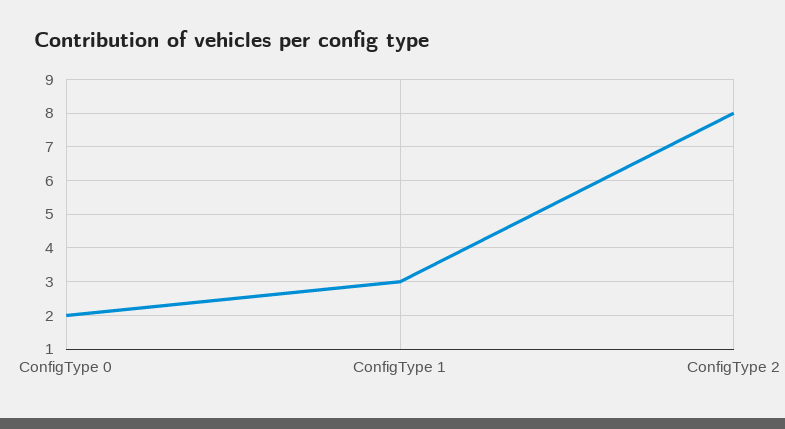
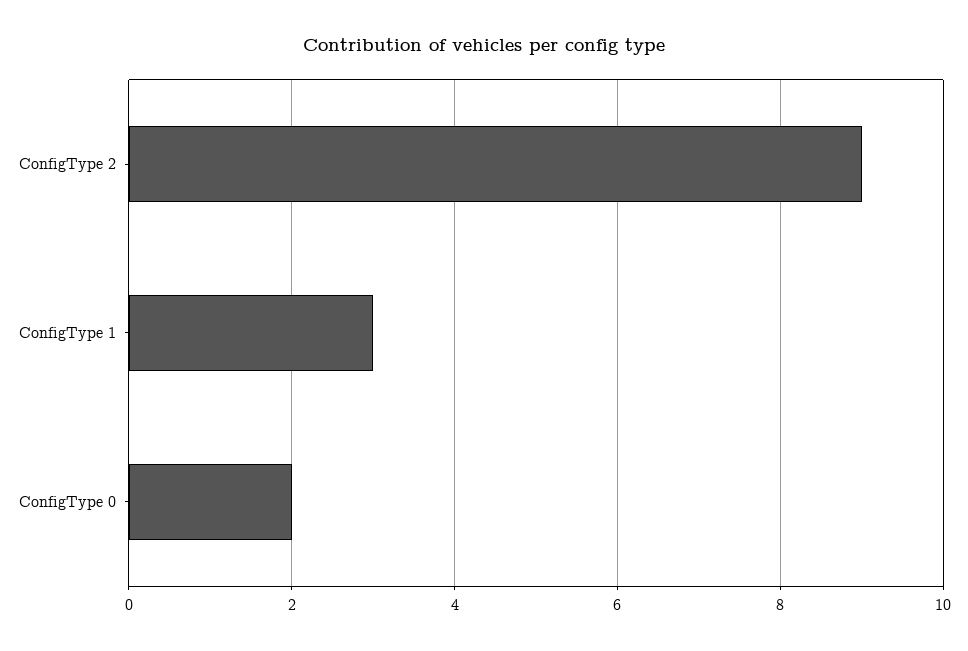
ConfigType 2: 8 -> 9

